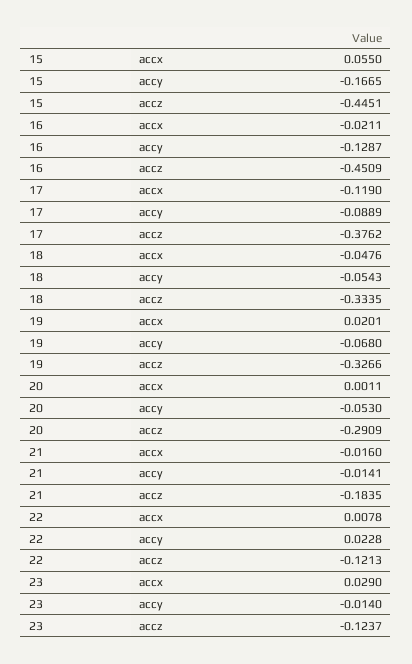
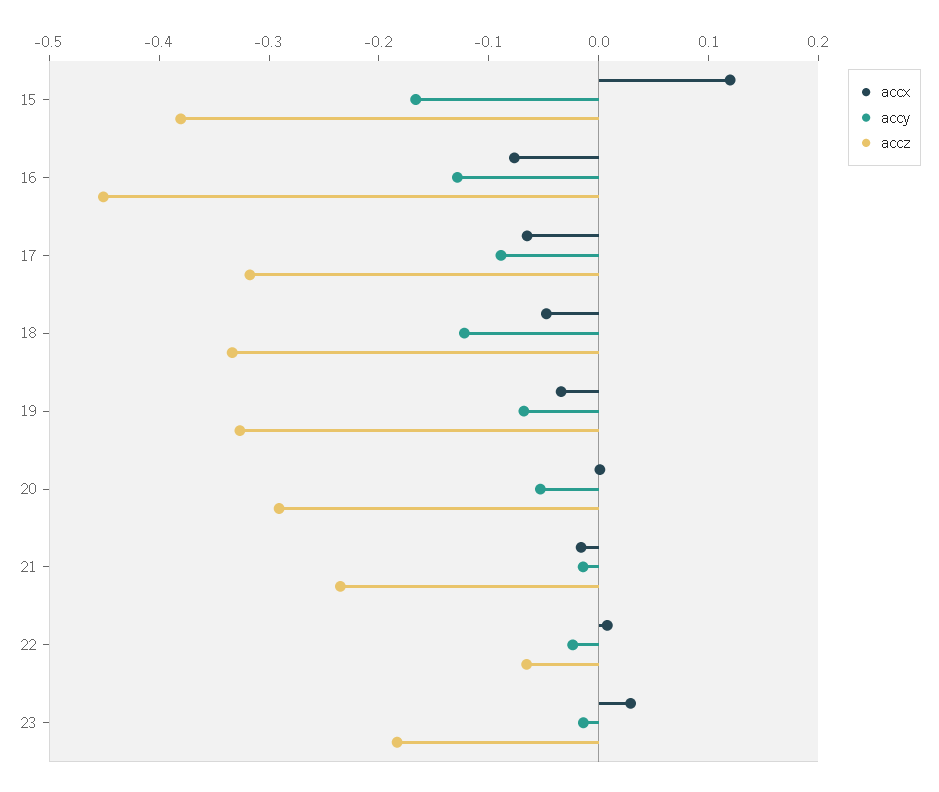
accx, 15: 0.055 -> 0.12
accz, 15: -0.4451 -> -0.38
accx, 16: -0.0211 -> -0.08
accx, 17: -0.119 -> -0.06
accz, 17: -0.3762 -> -0.32
accy, 18: -0.0543 -> -0.12
accx, 19: 0.0201 -> -0.04
accz, 21: -0.1835 -> -0.24
accy, 22: 0.0228 -> -0.02
accz, 22: -0.1213 -> -0.06
accz, 23: -0.1237 -> -0.18

